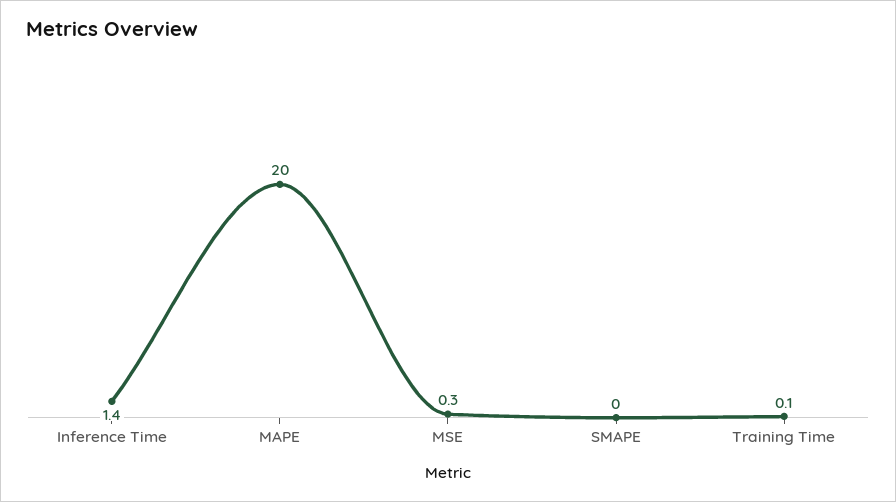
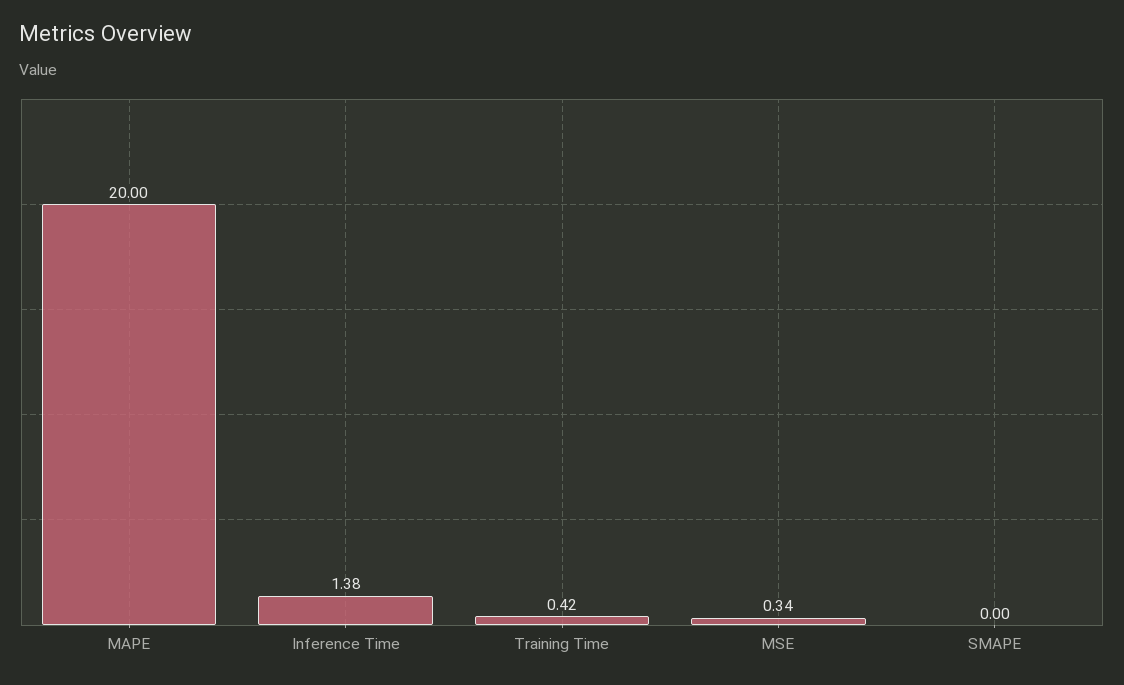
Training Time: 0.1 -> 0.42

